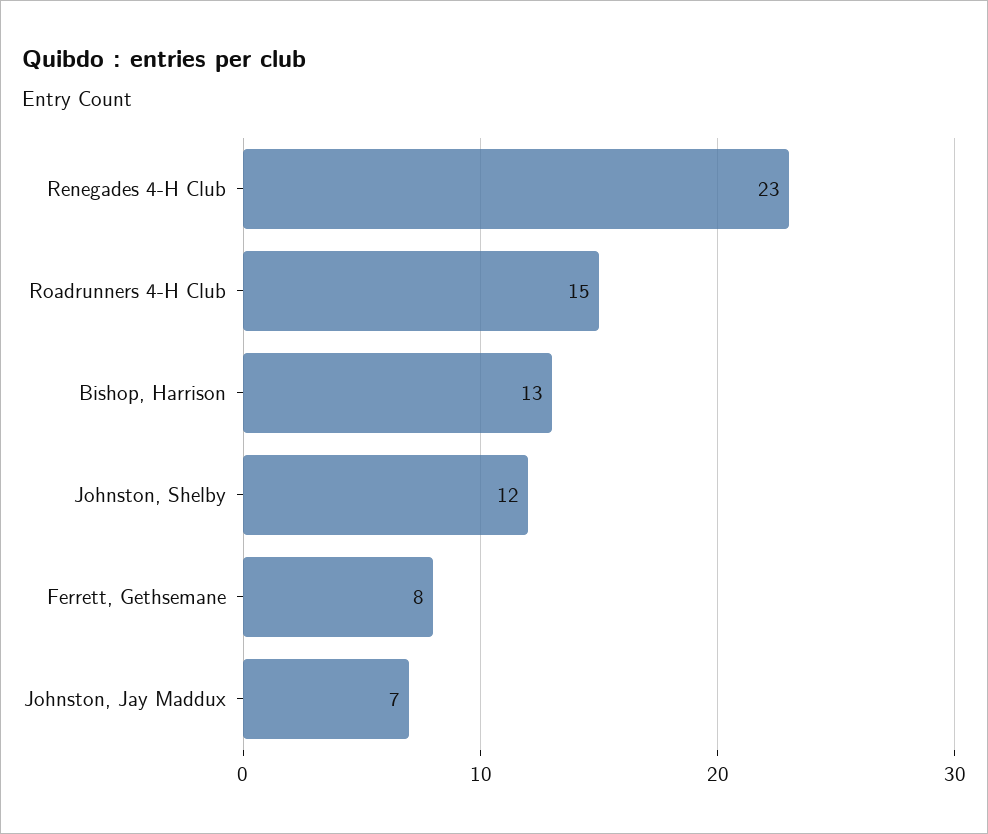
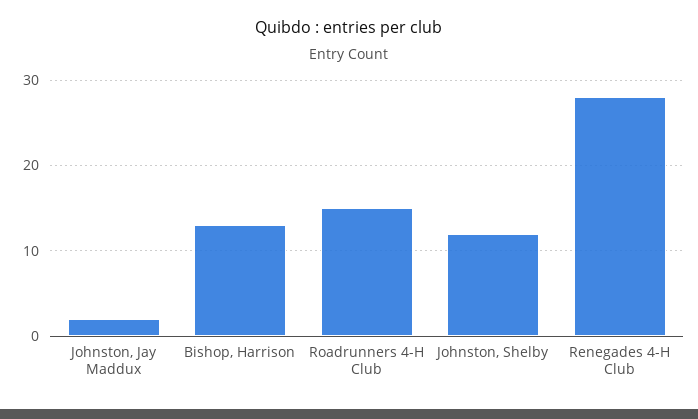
Renegades 4-H Club: 23 -> 28
Ferrett, Gethsemane: 8 -> none
Johnston, Jay Maddux: 7 -> 2

